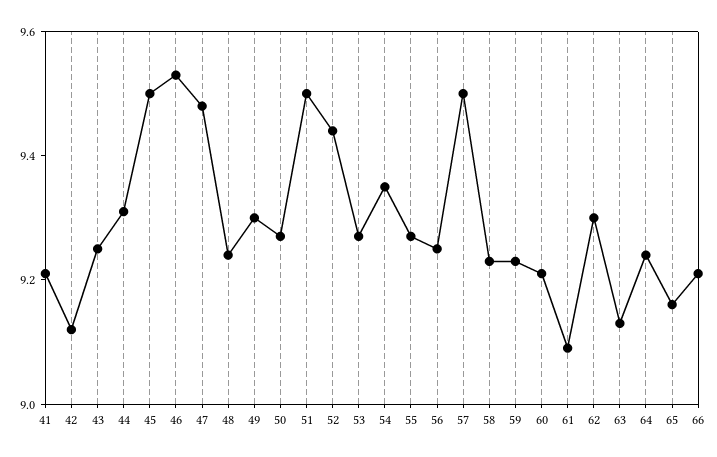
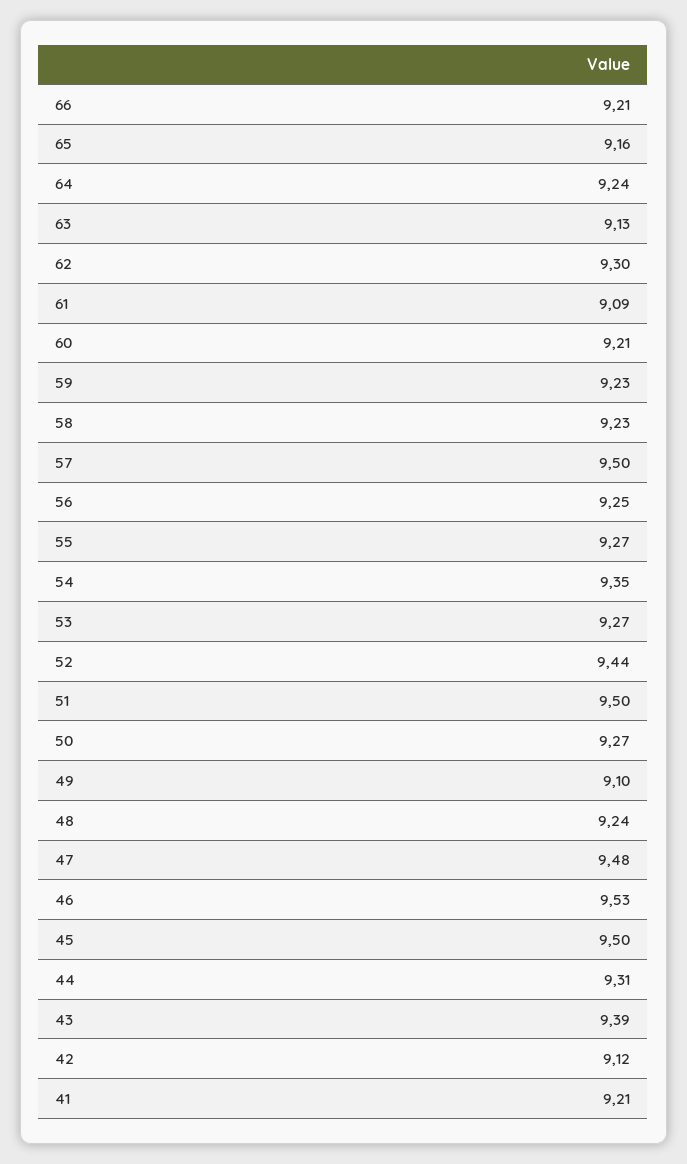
43: 9.25 -> 9.39
49: 9.3 -> 9.1

